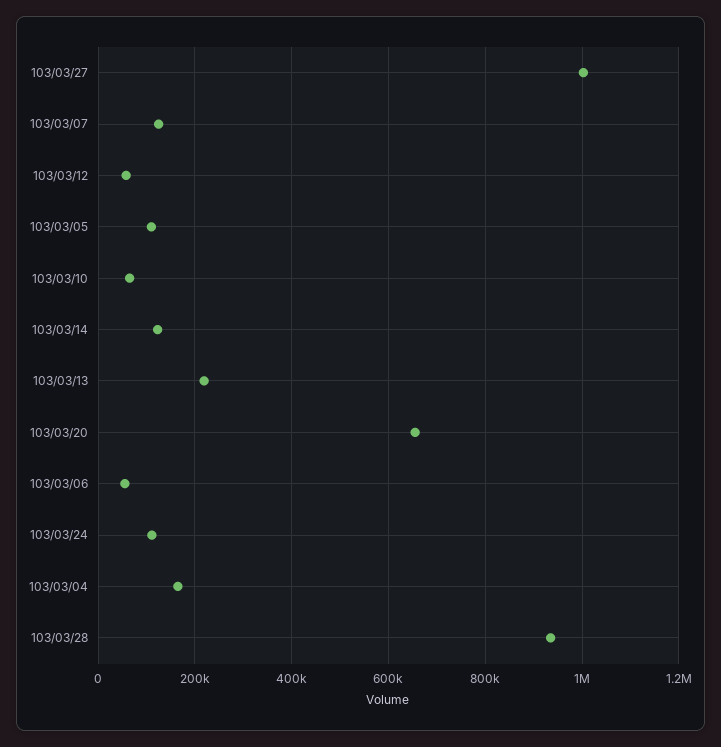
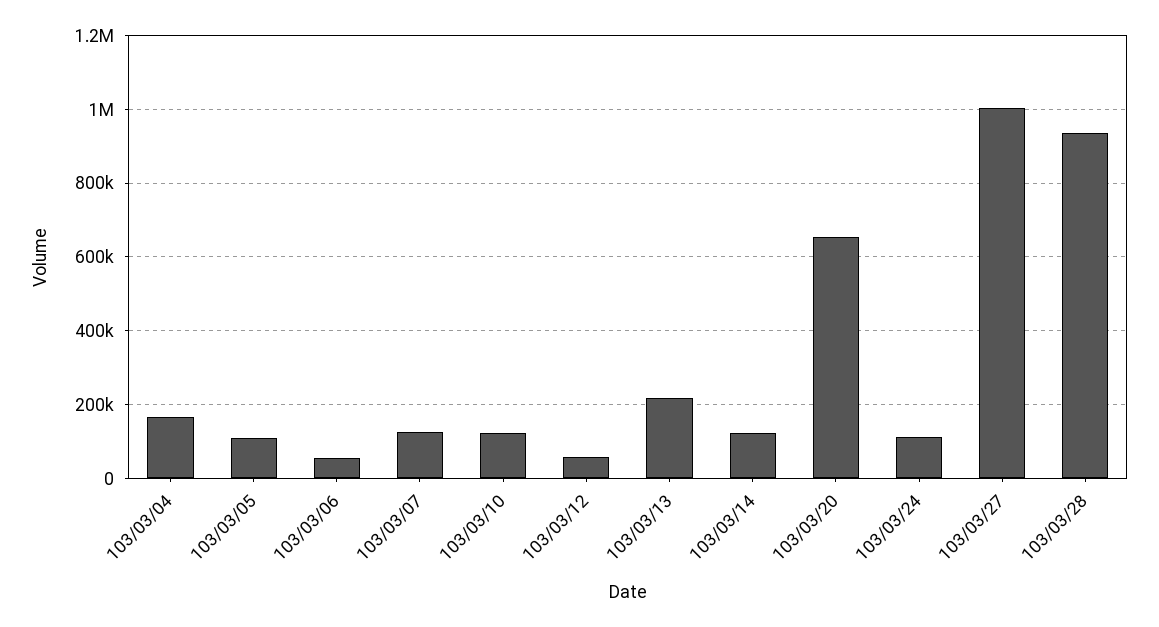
103/03/10: 60000 -> 120000

